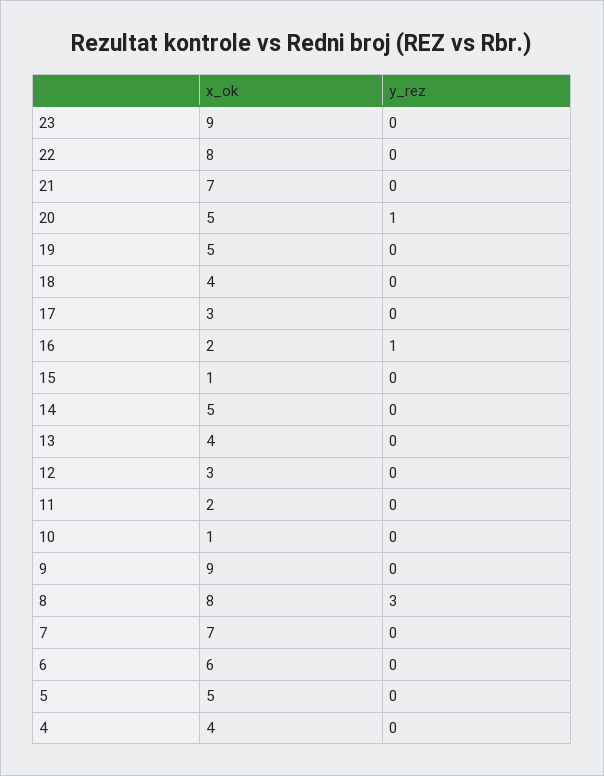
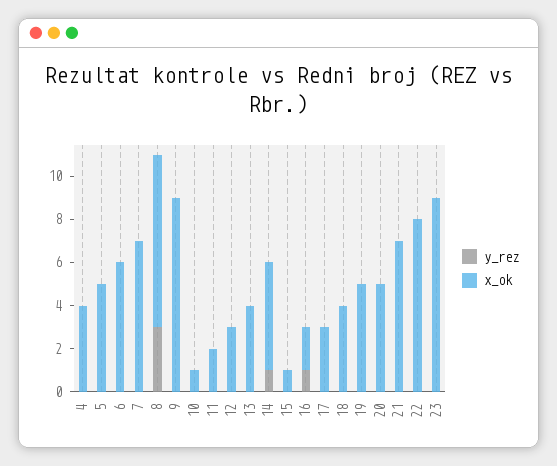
y_rez, 20: 1 -> 0
y_rez, 14: 0 -> 1

